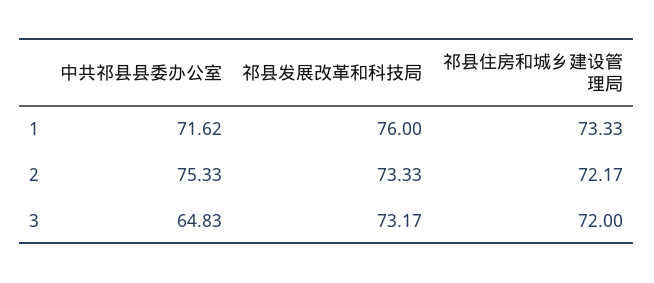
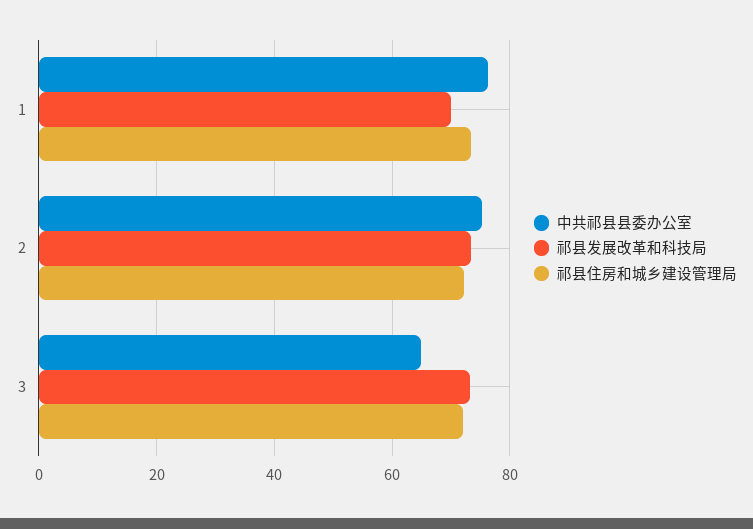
中共祁县县委办公室, 1: 71.62 -> 76
祁县发展改革和科技局, 1: 76 -> 70

